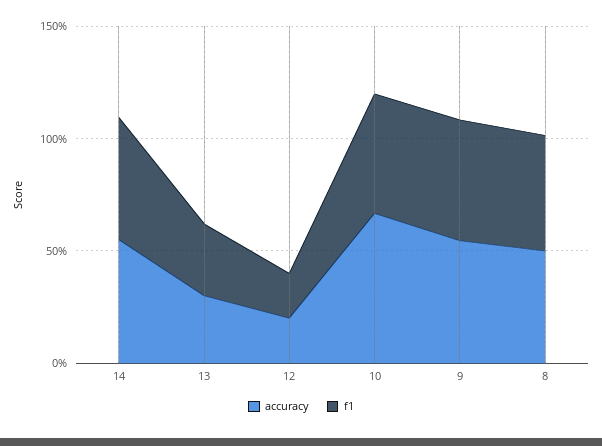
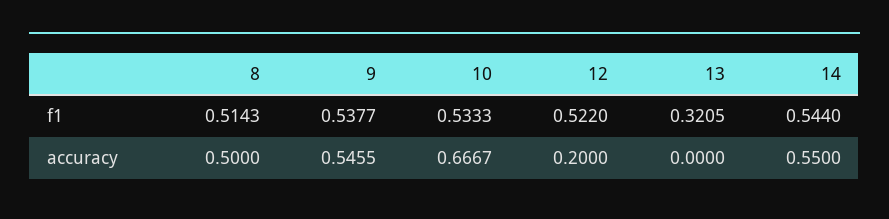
accuracy, 13: 0.3 -> 0
f1, 12: 0.2 -> 0.522

